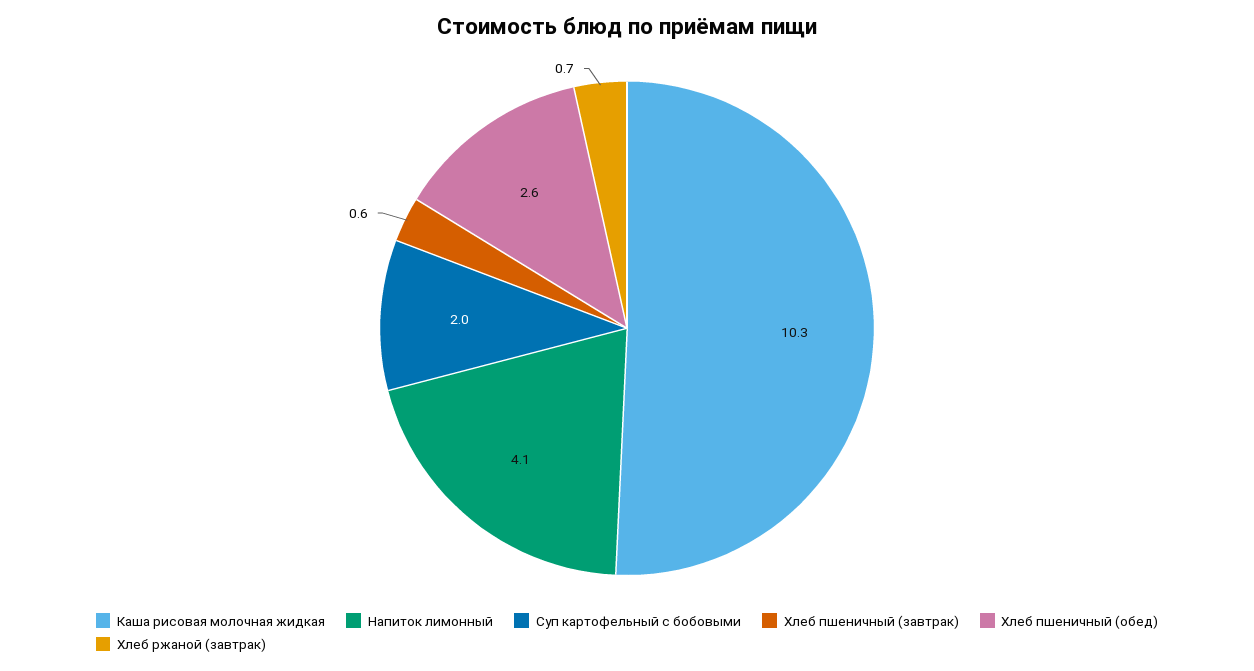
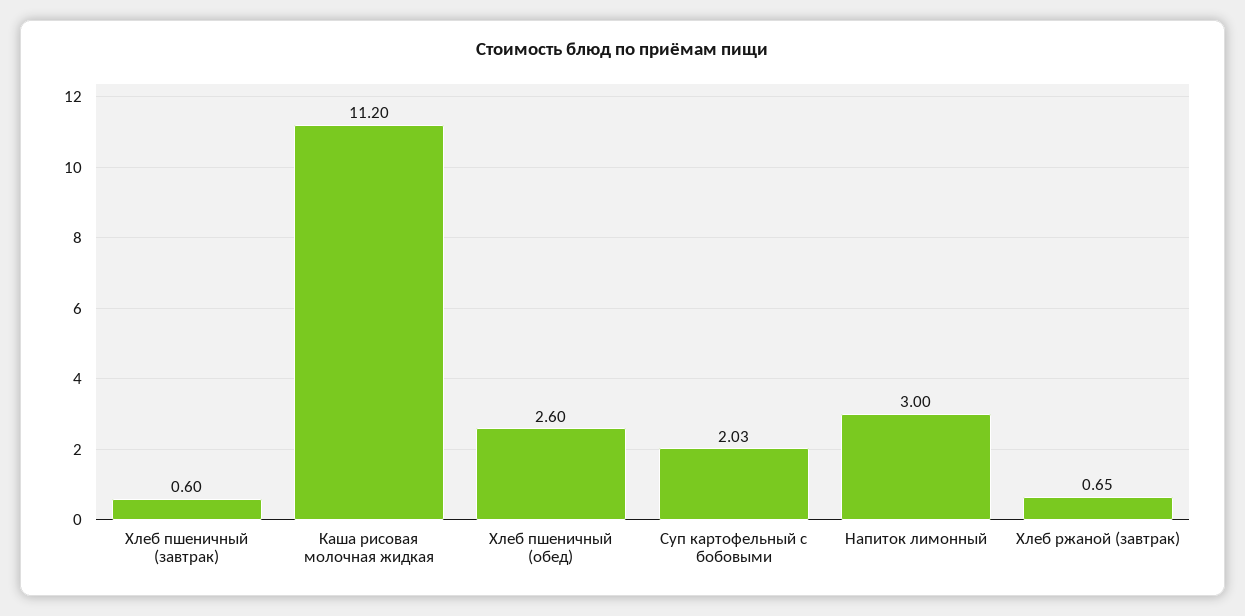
Каша рисовая молочная жидкая: 10.3 -> 11.2
Напиток лимонный: 4.1 -> 3

